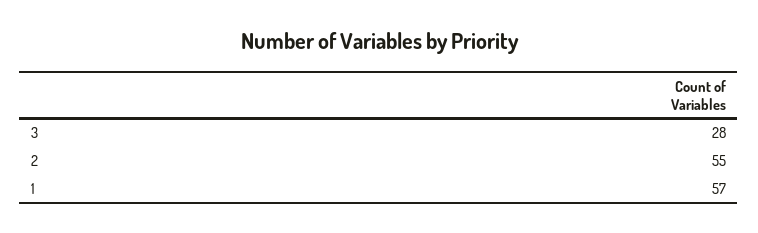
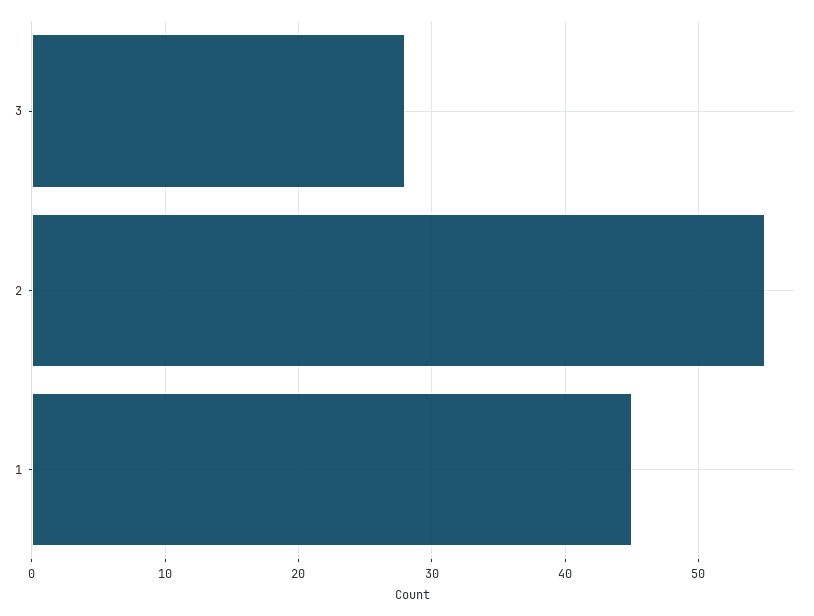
1: 57 -> 45

